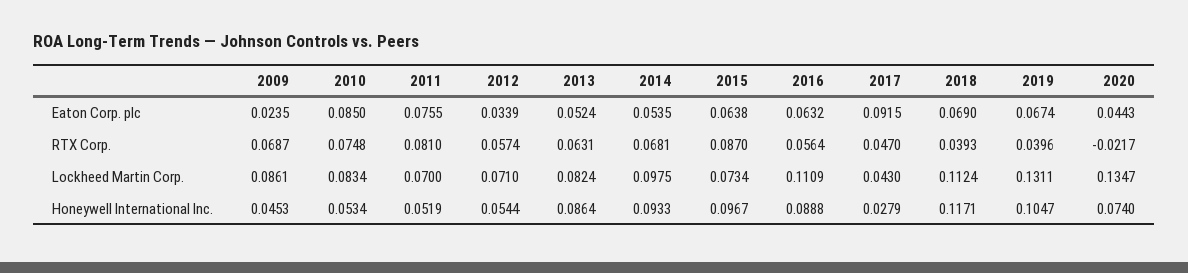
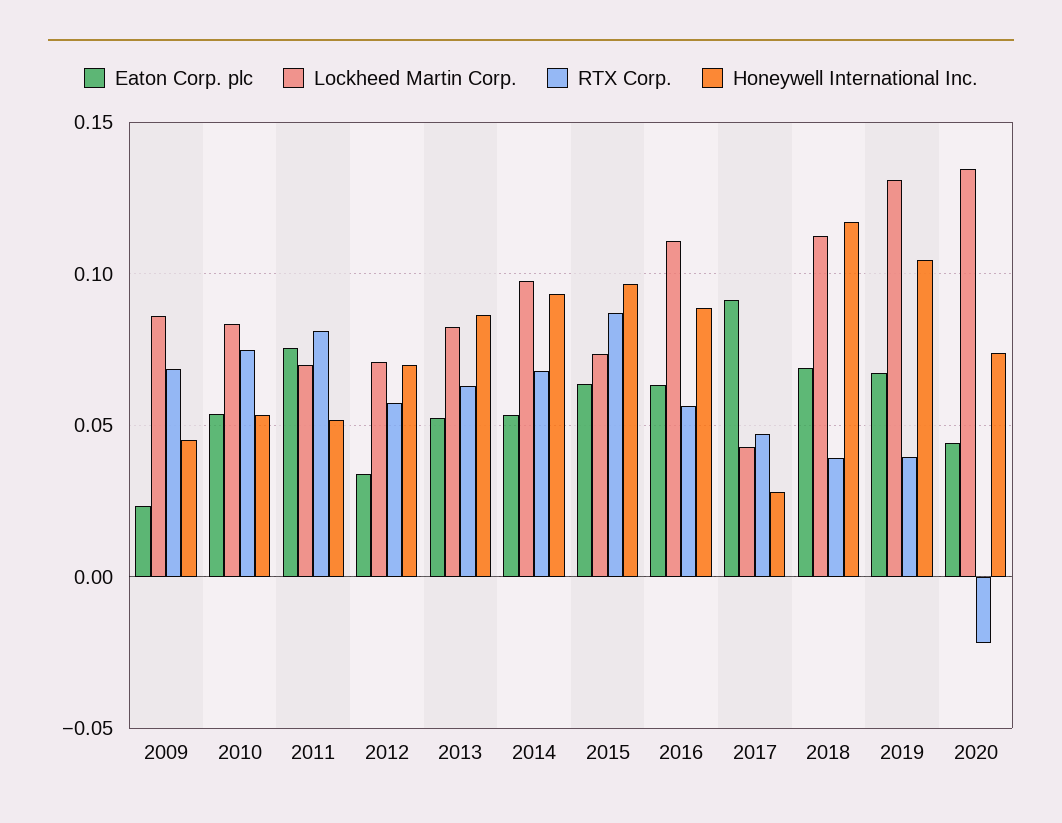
Eaton Corp. plc, 2010: 0.085 -> 0.055
Honeywell International Inc., 2012: 0.0544 -> 0.07

